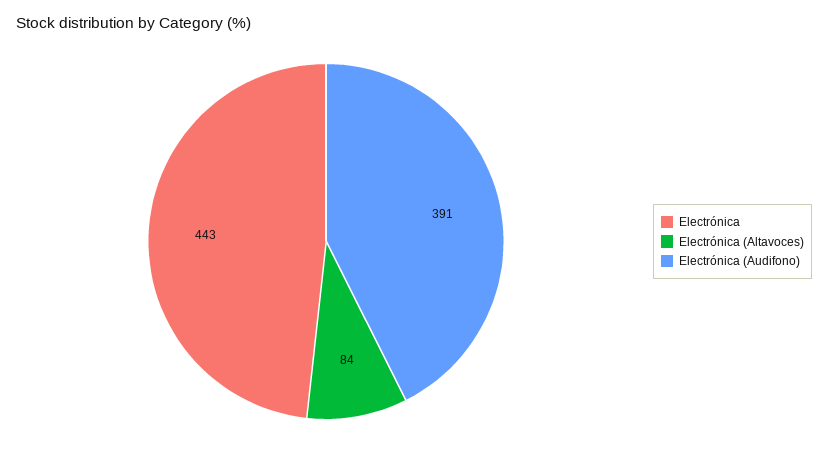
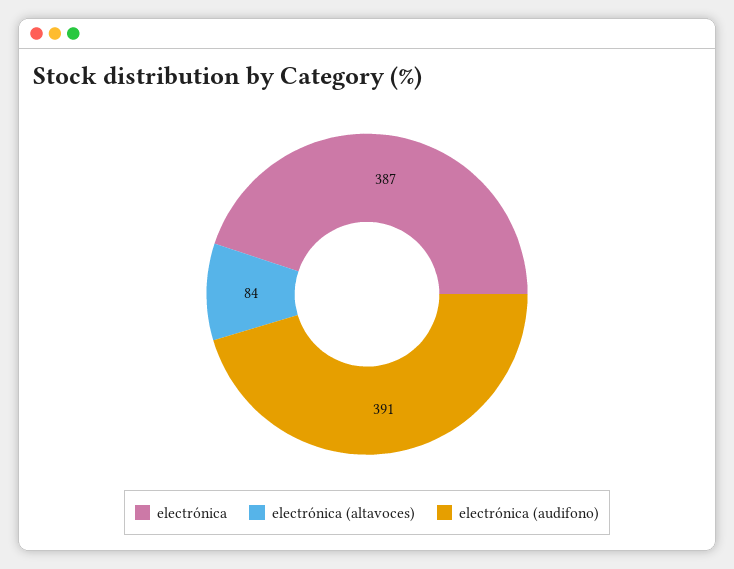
Electrónica: 443 -> 387

